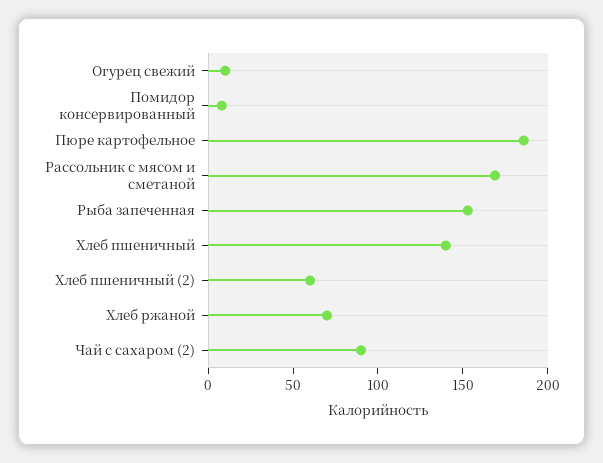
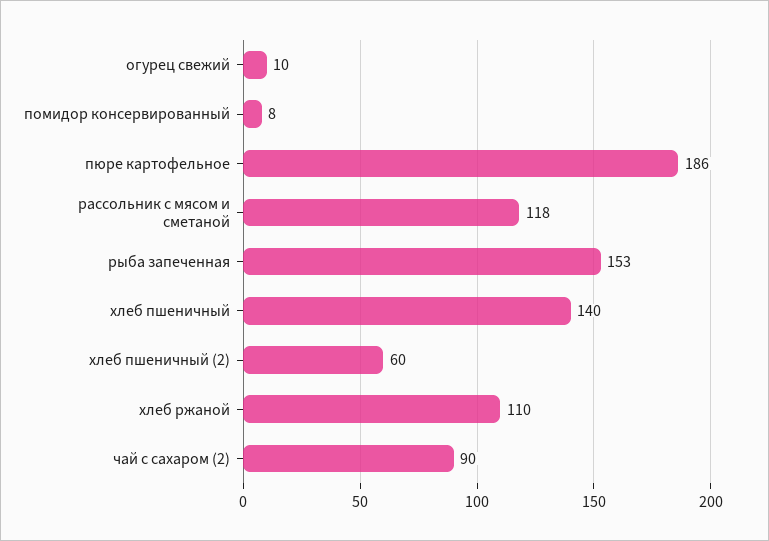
Рассольник с мясом и сметаной: 170 -> 118
Хлеб ржаной: 70 -> 110

